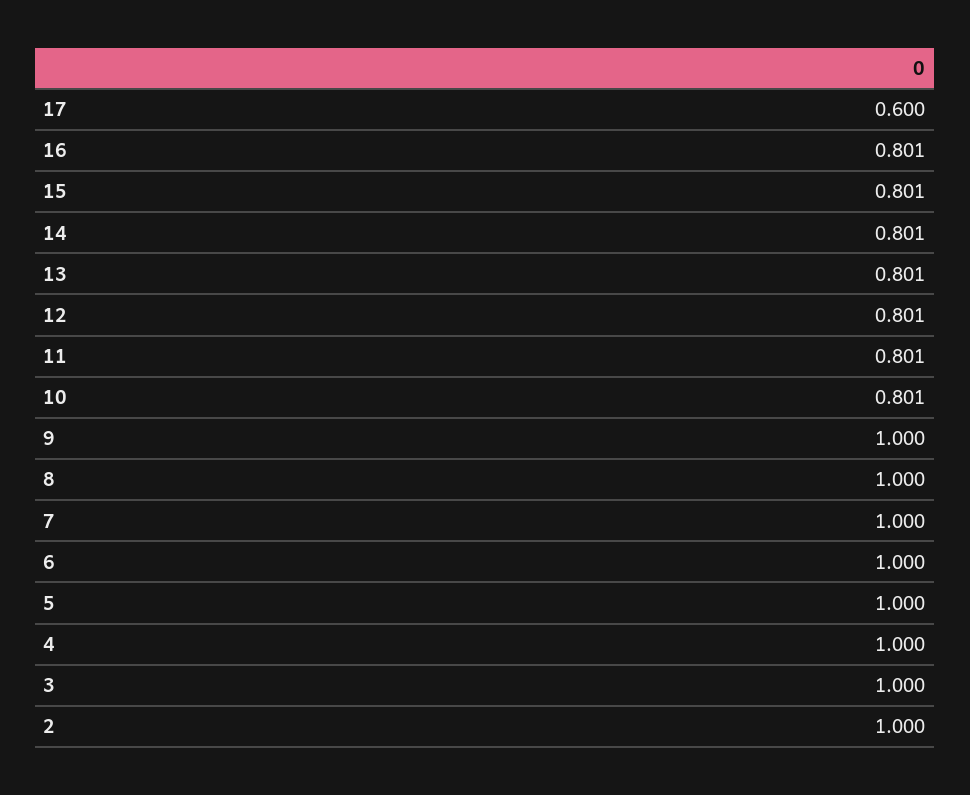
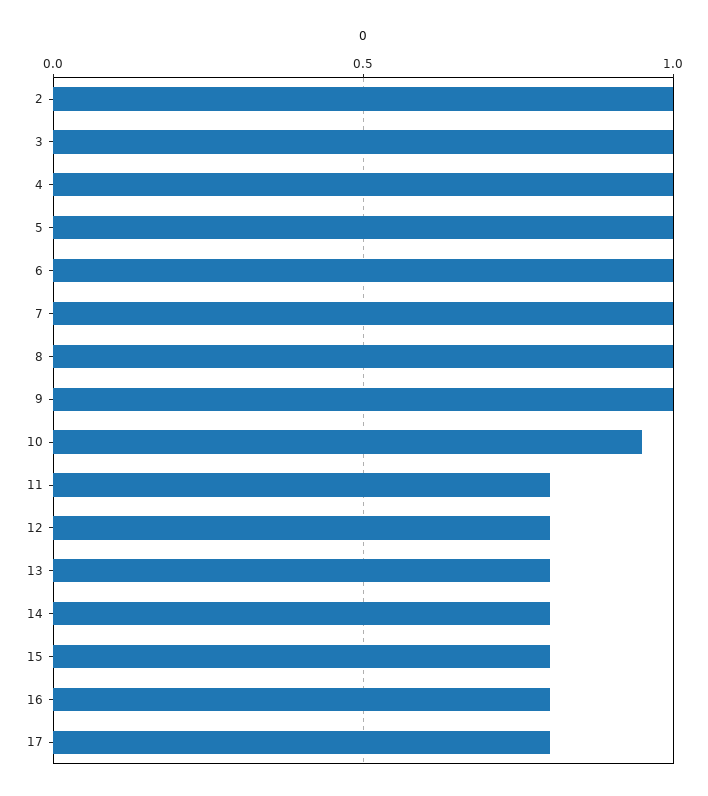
17: 0.6 -> 0.8
10: 0.801 -> 0.95

